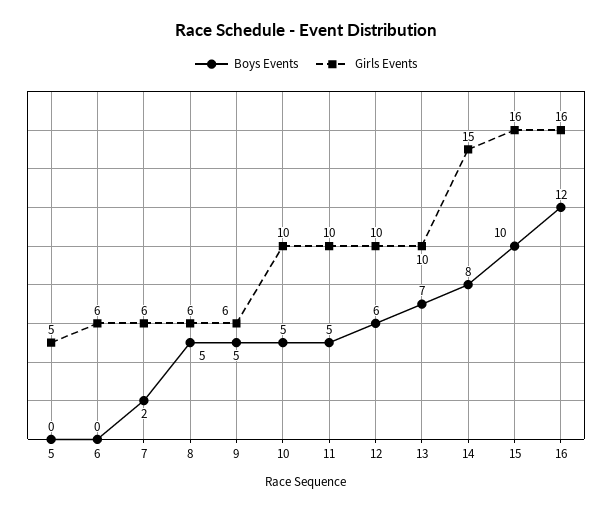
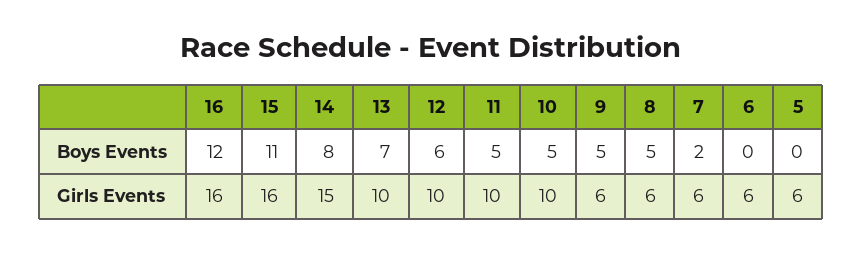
Girls Events, 5: 5 -> 6
Boys Events, 15: 10 -> 11

